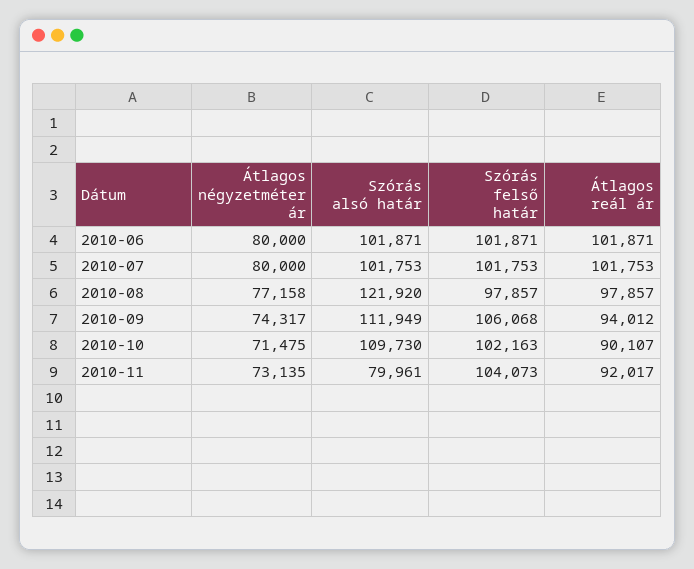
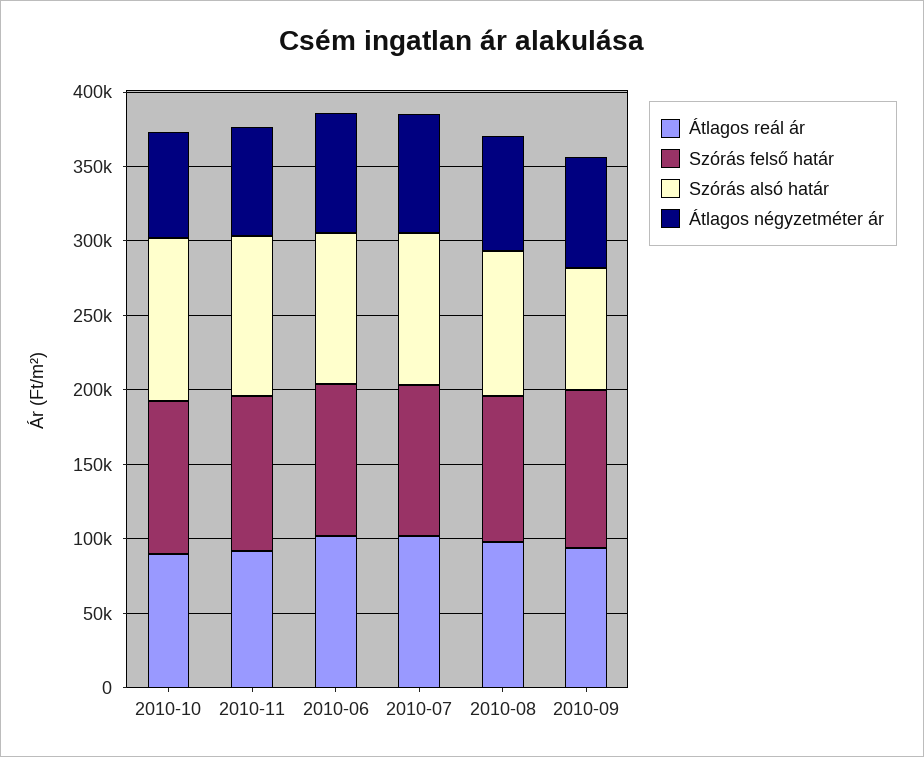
Szórás alsó határ, 2010-08: 121920 -> 100000
Szórás alsó határ, 2010-09: 111949 -> 80000
Szórás alsó határ, 2010-11: 79961 -> 110000

